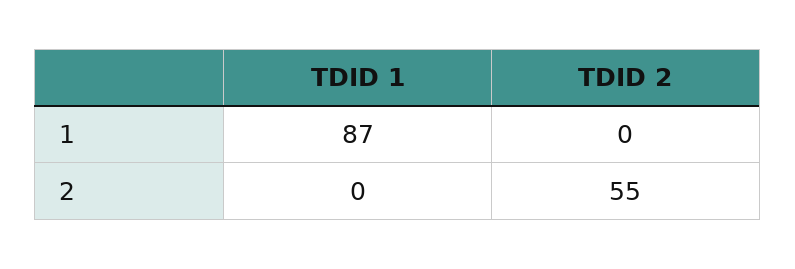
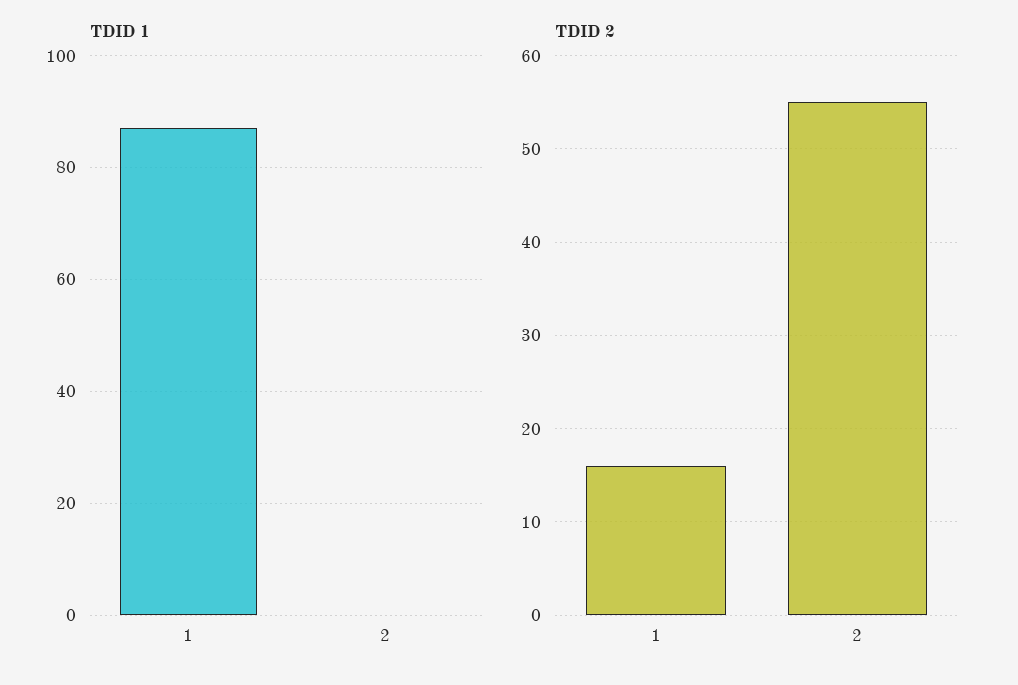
TDID 2, 1: 0 -> 16

